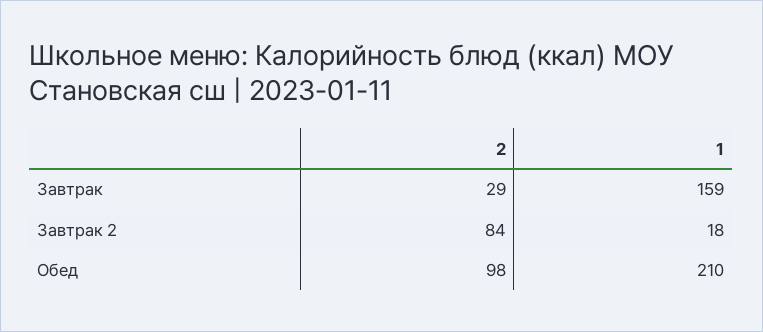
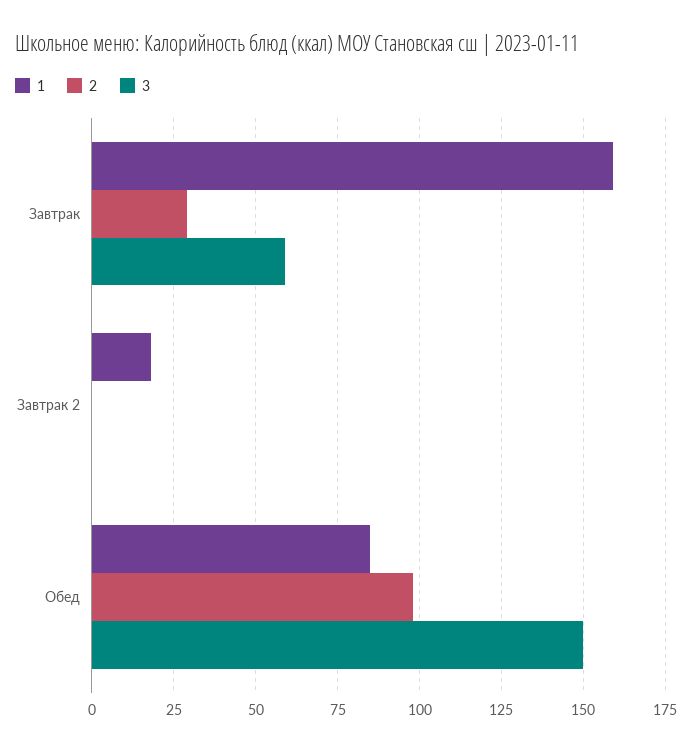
2, Завтрак 2: 84 -> 0
1, Обед: 210 -> 85
3, Завтрак: none -> 60
3, Завтрак 2: none -> 0
3, Обед: none -> 150

